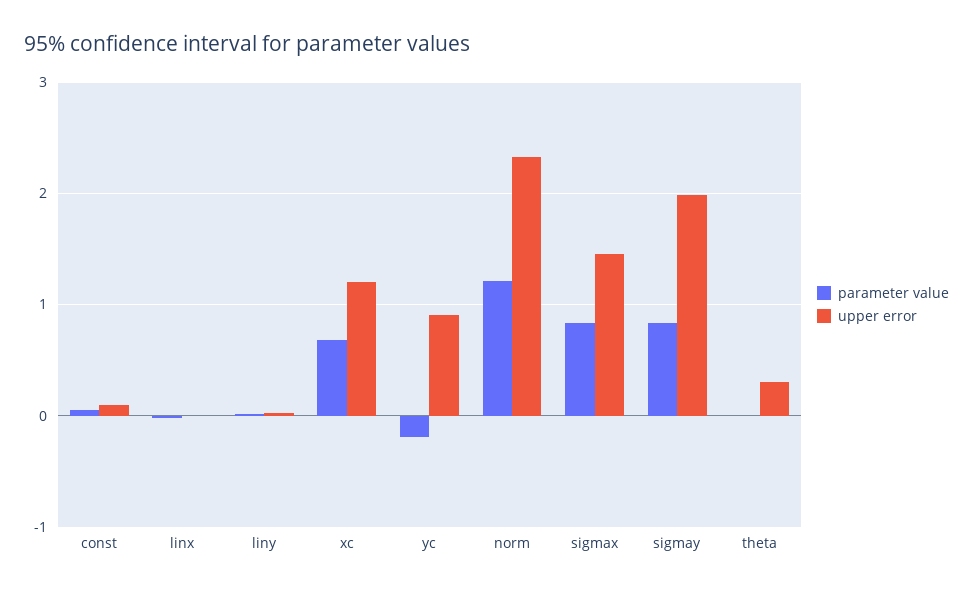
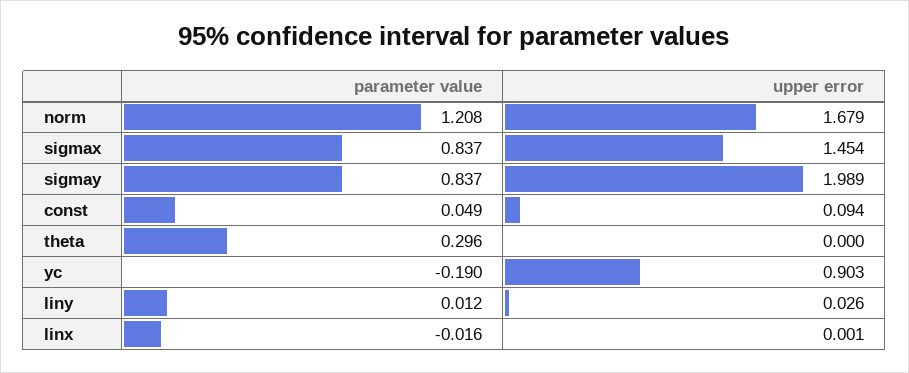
parameter value, xc: 0.7 -> none
upper error, xc: 1.2 -> none
upper error, norm: 2.3 -> 1.679
parameter value, theta: 0 -> 0.296
upper error, theta: 0.3 -> 0

